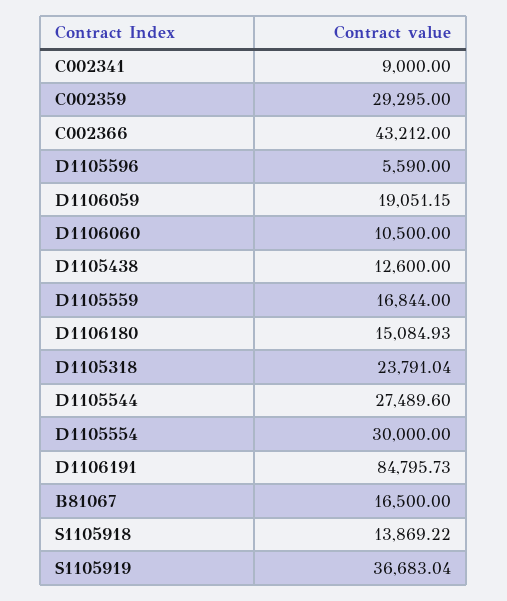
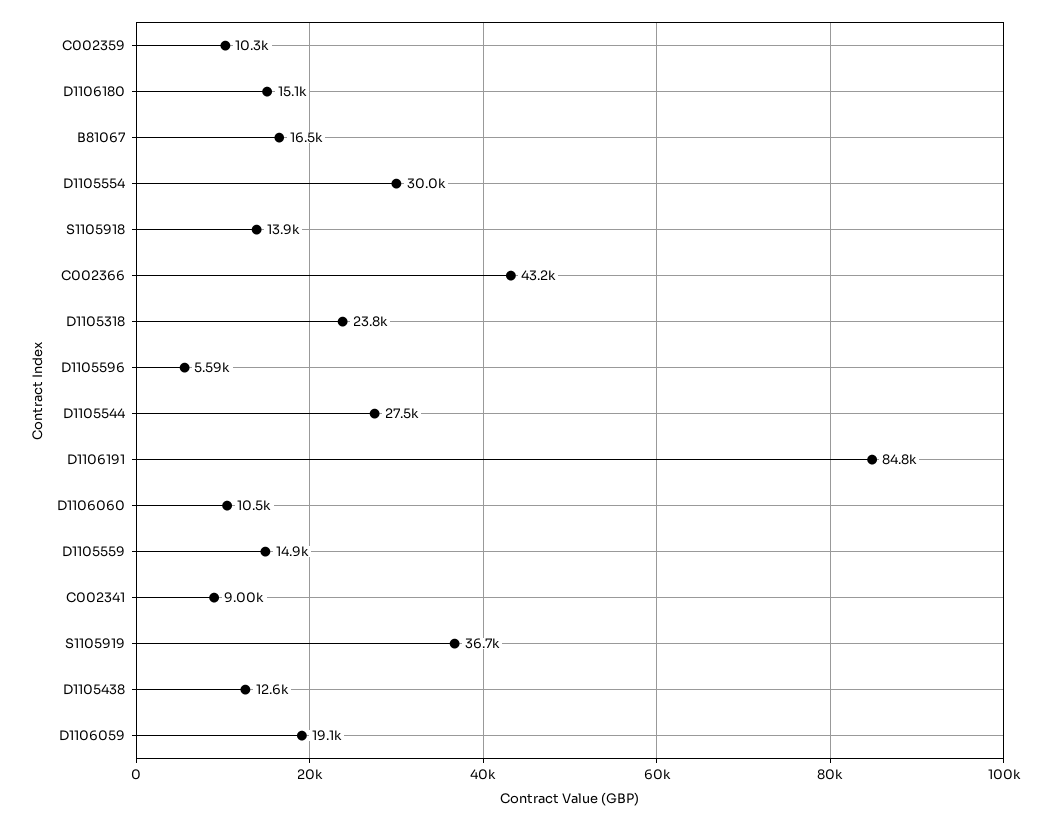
C002359: 29295 -> 10300
D1105559: 16844 -> 14900

